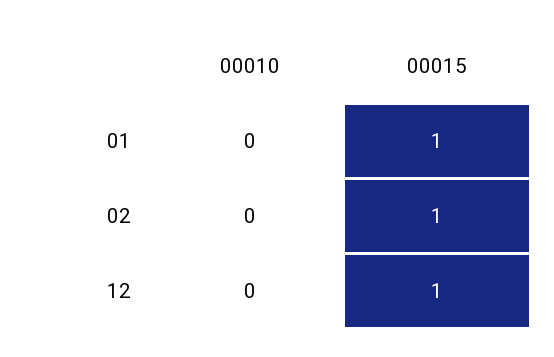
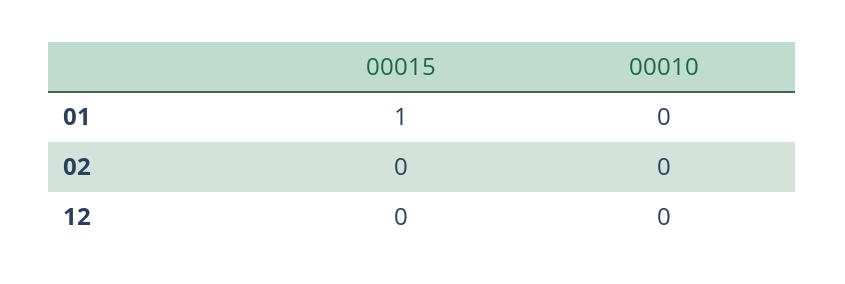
00015, 02: 1 -> 0
00015, 12: 1 -> 0

